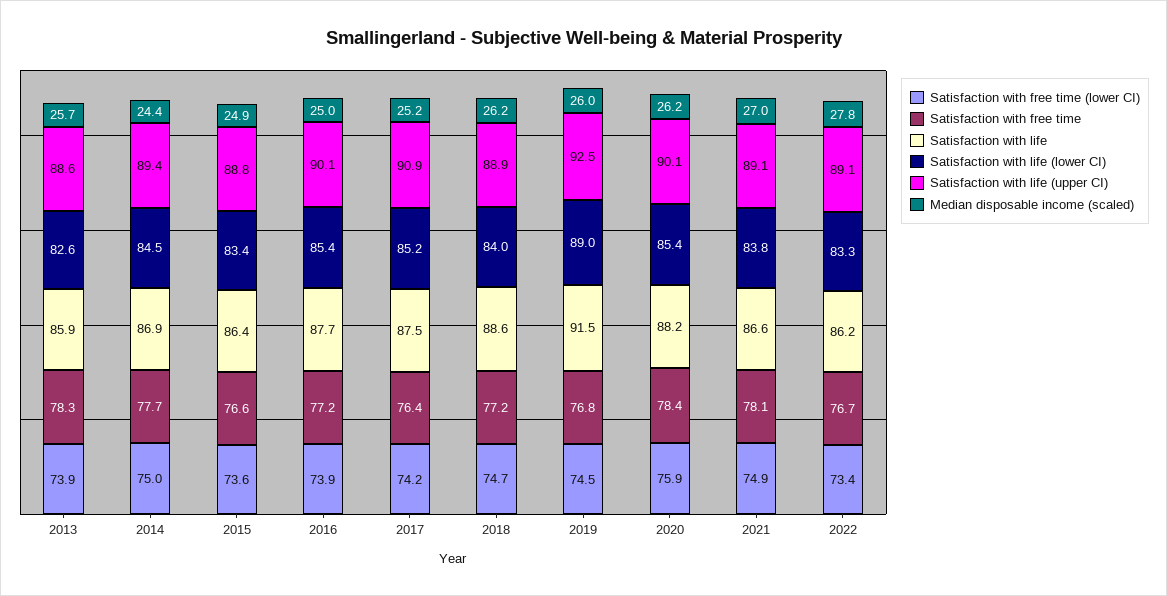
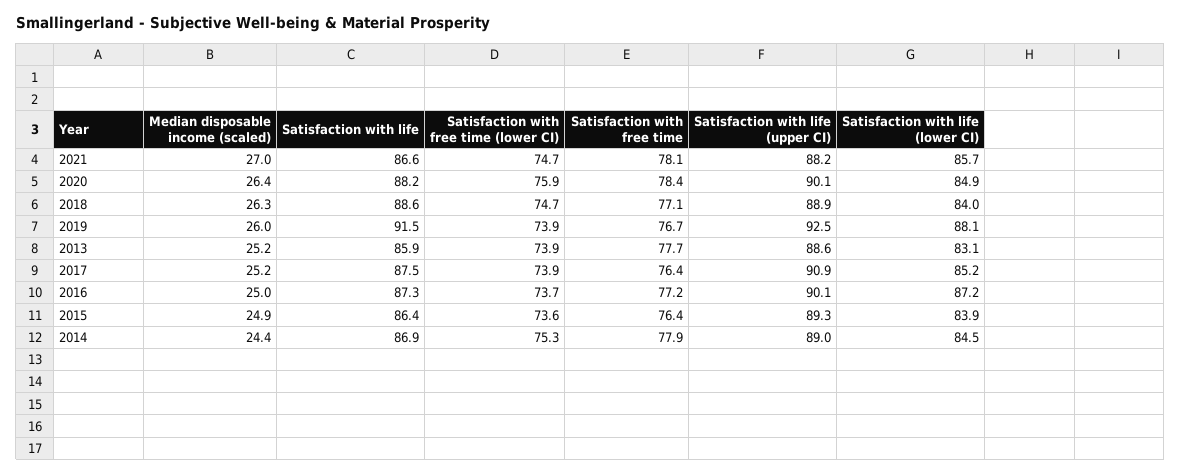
Satisfaction with free time, 2013: 78.3 -> 77.7
Satisfaction with life (lower CI), 2013: 82.6 -> 83.1
Median disposable income (scaled), 2013: 25.7 -> 25.2
Satisfaction with free time (lower CI), 2014: 75 -> 75.3
Satisfaction with free time, 2014: 77.7 -> 77.9
Satisfaction with life (upper CI), 2014: 89.4 -> 89
Satisfaction with free time, 2015: 76.6 -> 76.4
Satisfaction with life (lower CI), 2015: 83.4 -> 83.9
Satisfaction with life (upper CI), 2015: 88.8 -> 89.3
Satisfaction with free time (lower CI), 2016: 73.9 -> 73.7
Satisfaction with life, 2016: 87.7 -> 87.3
Satisfaction with life (lower CI), 2016: 85.4 -> 87.2
Satisfaction with free time (lower CI), 2017: 74.2 -> 73.9
Satisfaction with free time, 2018: 77.2 -> 77.1
Median disposable income (scaled), 2018: 26.2 -> 26.3
Satisfaction with free time (lower CI), 2019: 74.5 -> 73.9
Satisfaction with free time, 2019: 76.8 -> 76.7
Satisfaction with life (lower CI), 2019: 89 -> 88.1
Satisfaction with life (lower CI), 2020: 85.4 -> 84.9
Median disposable income (scaled), 2020: 26.2 -> 26.4
Satisfaction with free time (lower CI), 2021: 74.9 -> 74.7
Satisfaction with life (lower CI), 2021: 83.8 -> 85.7
Satisfaction with life (upper CI), 2021: 89.1 -> 88.2
Satisfaction with free time (lower CI), 2022: 73.4 -> none
Satisfaction with free time, 2022: 76.7 -> none
Satisfaction with life, 2022: 86.2 -> none
Satisfaction with life (lower CI), 2022: 83.3 -> none
Satisfaction with life (upper CI), 2022: 89.1 -> none
Median disposable income (scaled), 2022: 27.8 -> none

